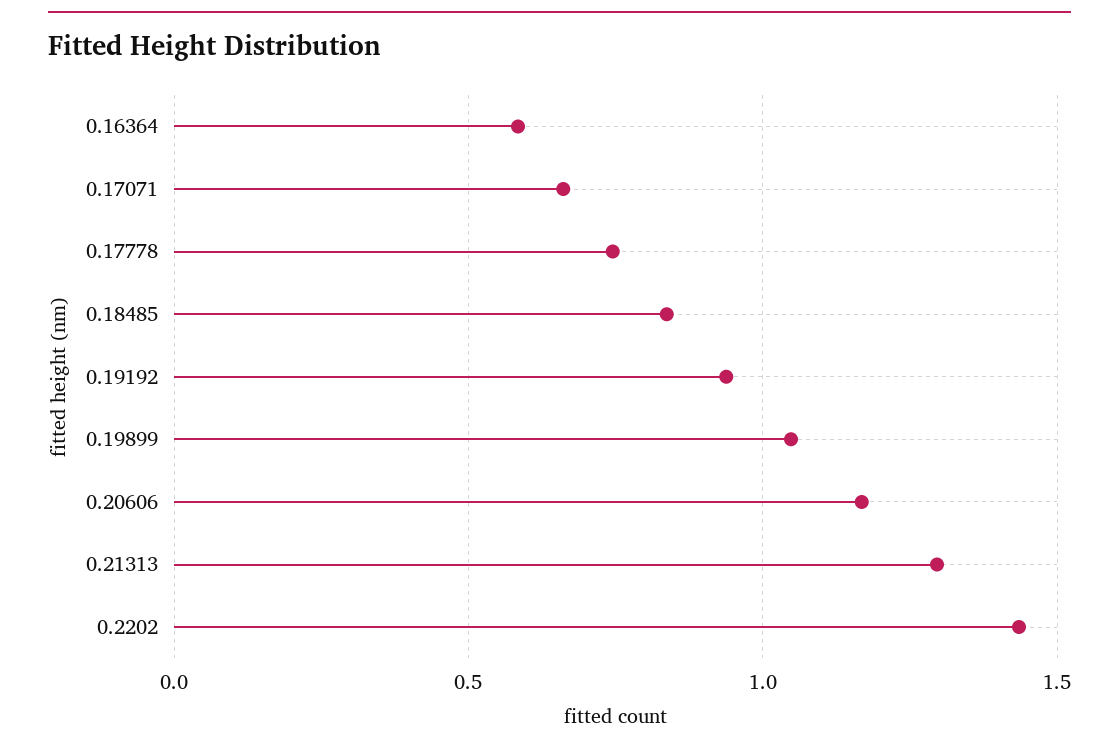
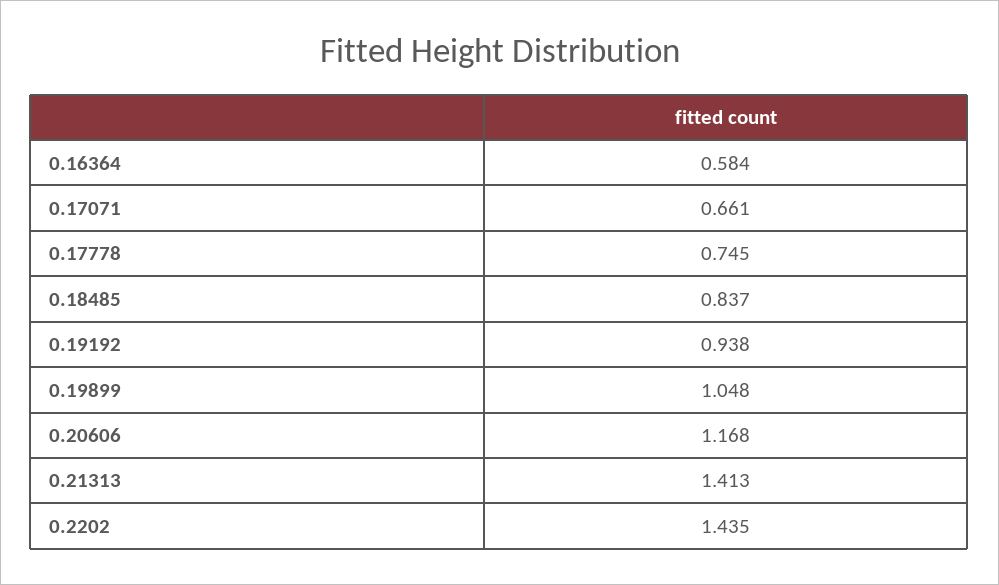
0.21313: 1.3 -> 1.413

